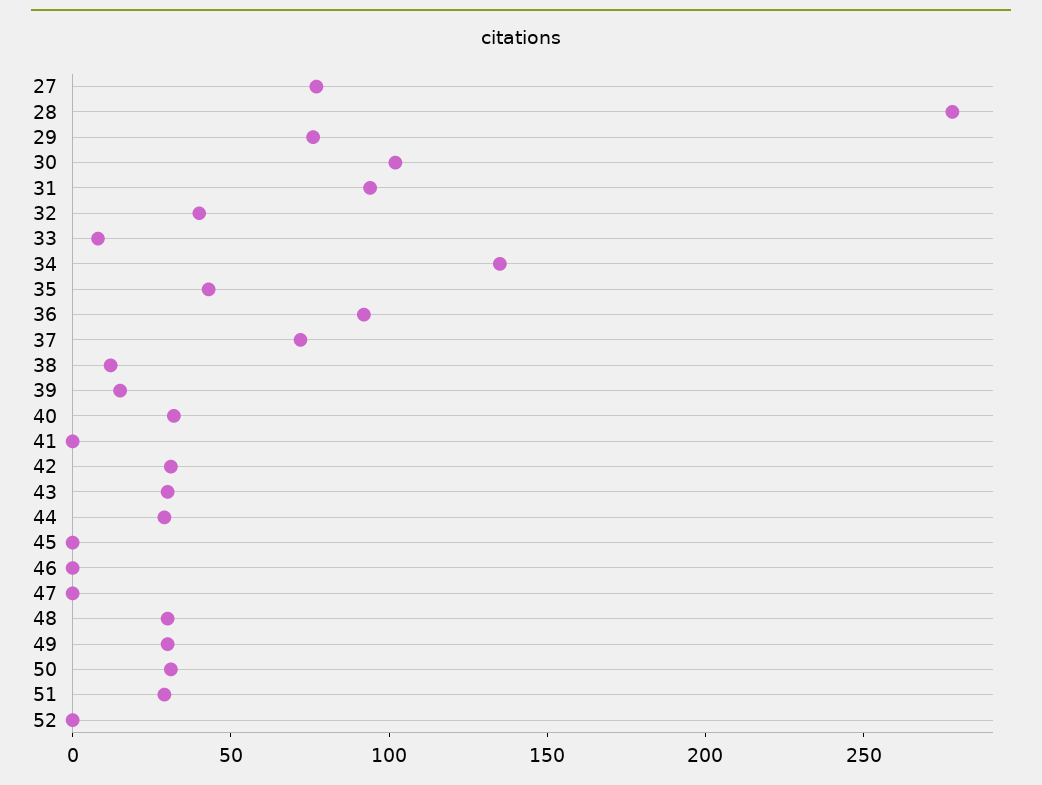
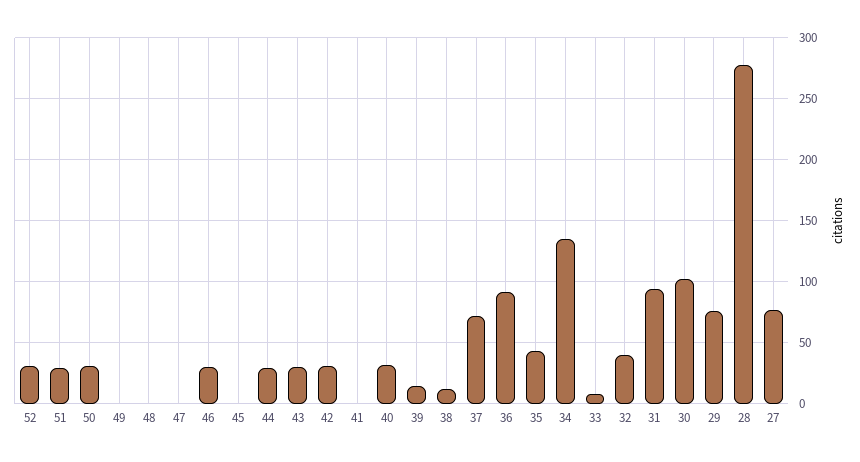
46: 0 -> 30
48: 30 -> 0
49: 30 -> 0
52: 0 -> 30

